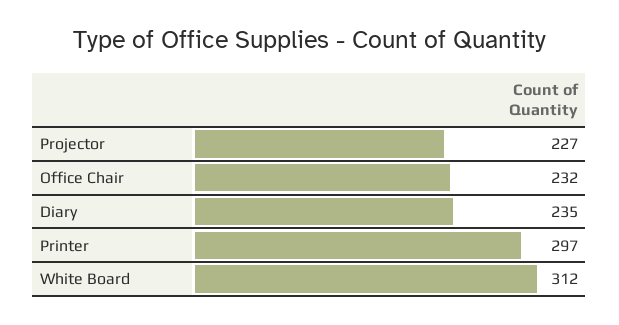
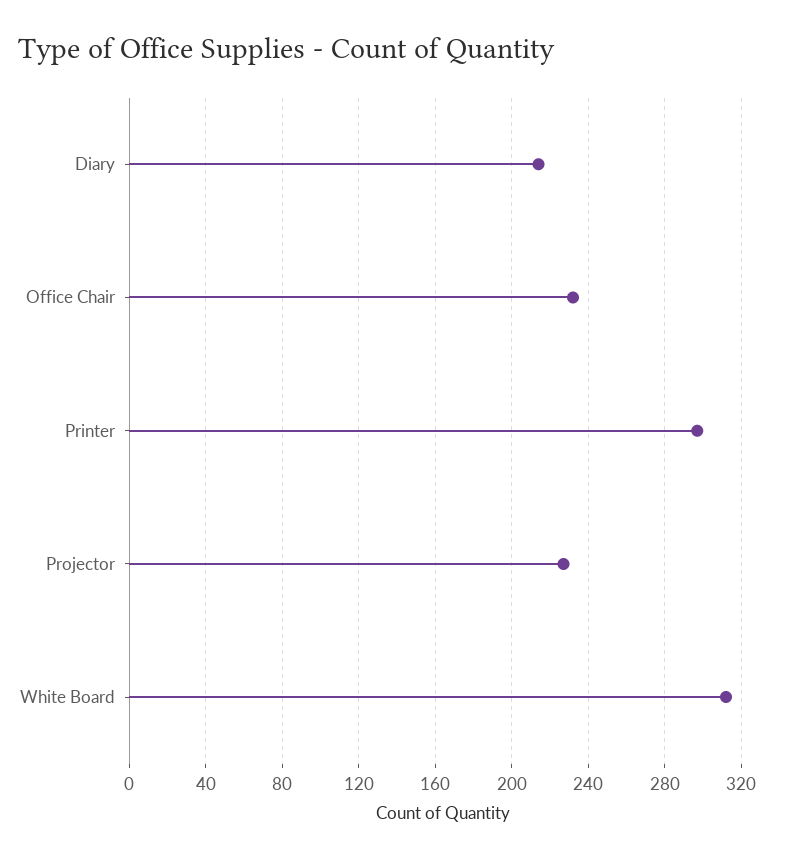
Diary: 235 -> 215

